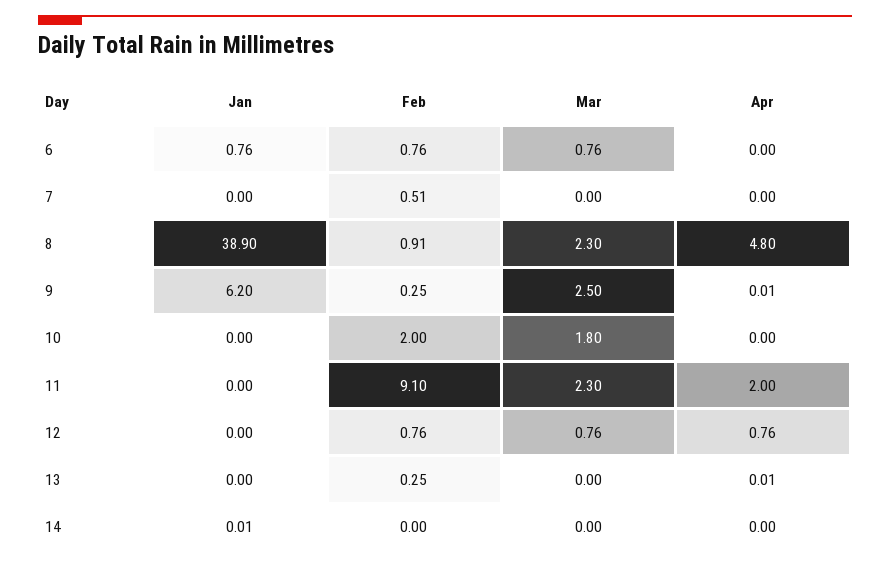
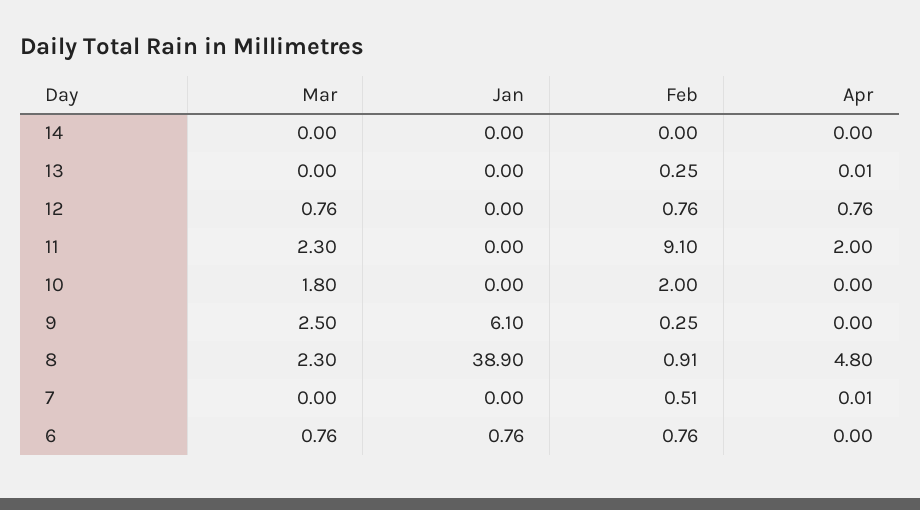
Apr, 7: 0 -> 0.01
Jan, 9: 6.2 -> 6.1
Apr, 9: 0.01 -> 0
Jan, 14: 0.01 -> 0

